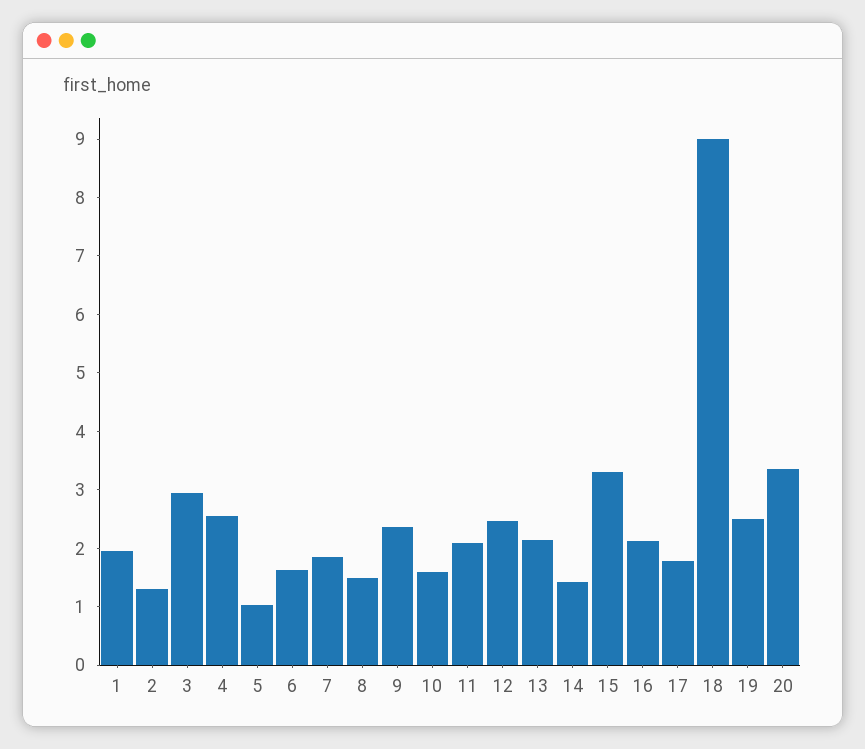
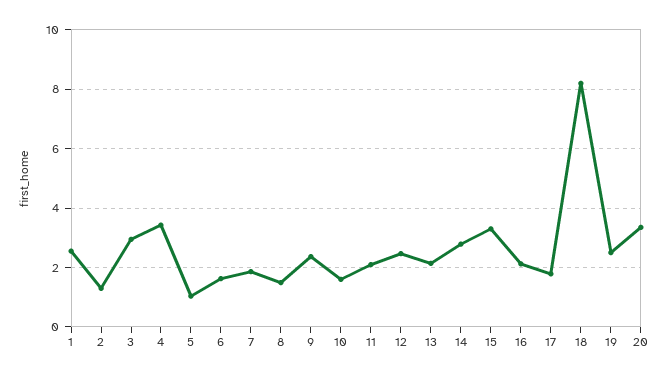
1: 2 -> 2.5
4: 2.6 -> 3.5
14: 1.4 -> 2.75
18: 9 -> 8.25

